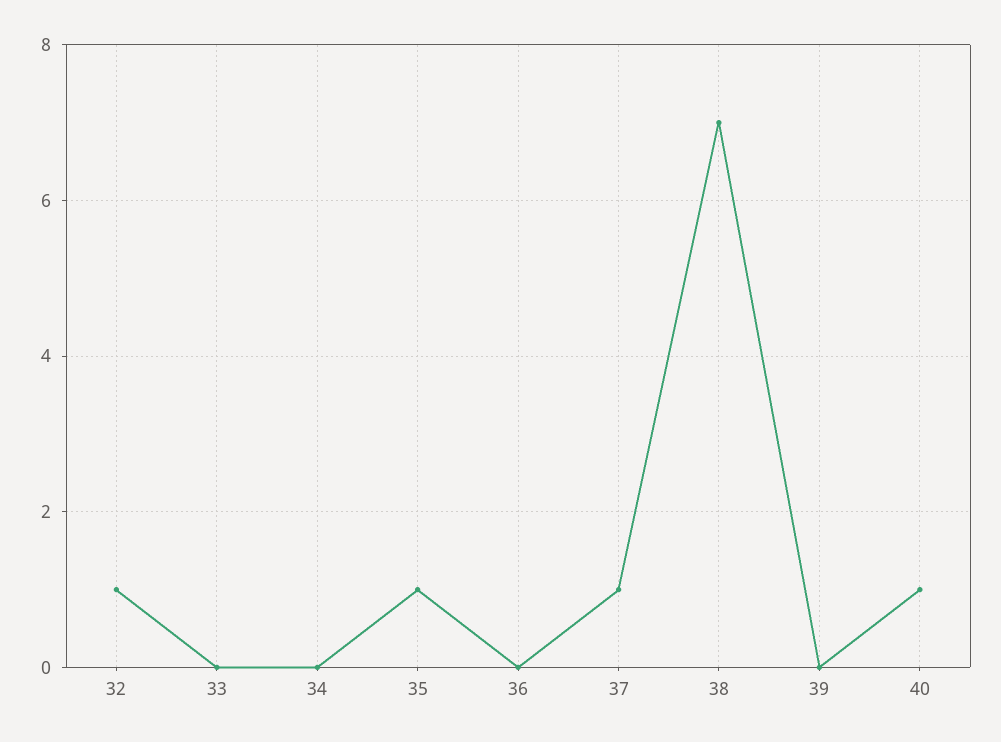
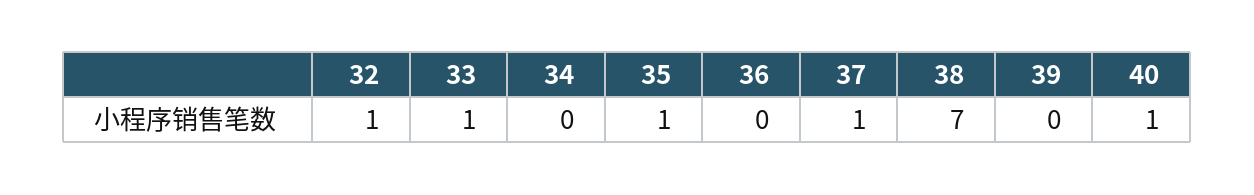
33: 0 -> 1

